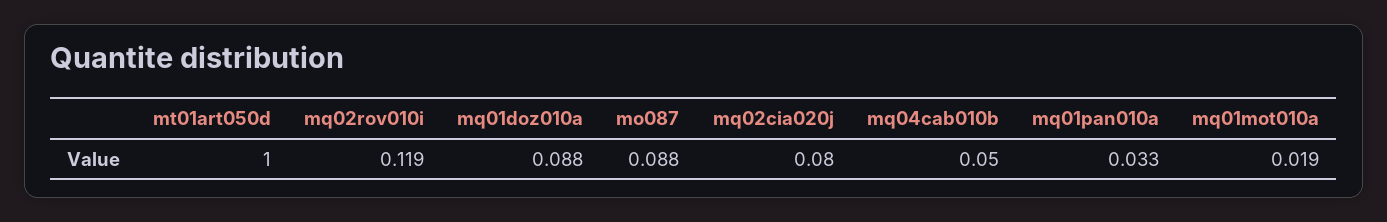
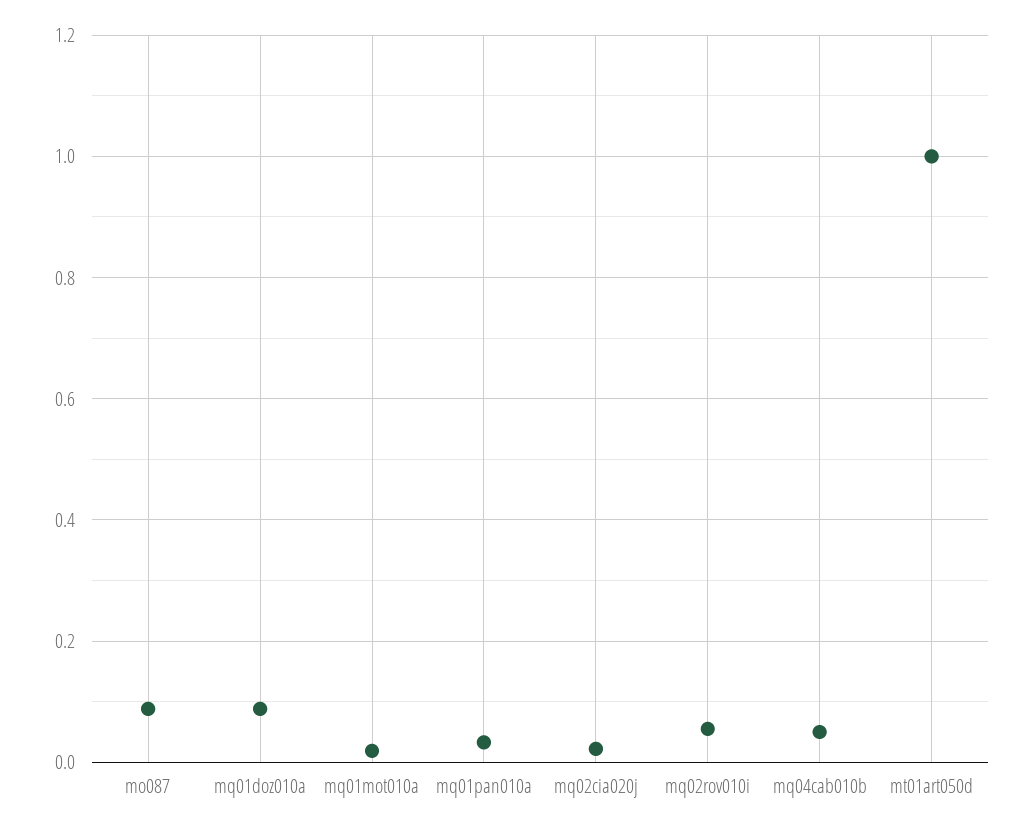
mq02rov010i: 0.119 -> 0.06
mq02cia020j: 0.08 -> 0.02

